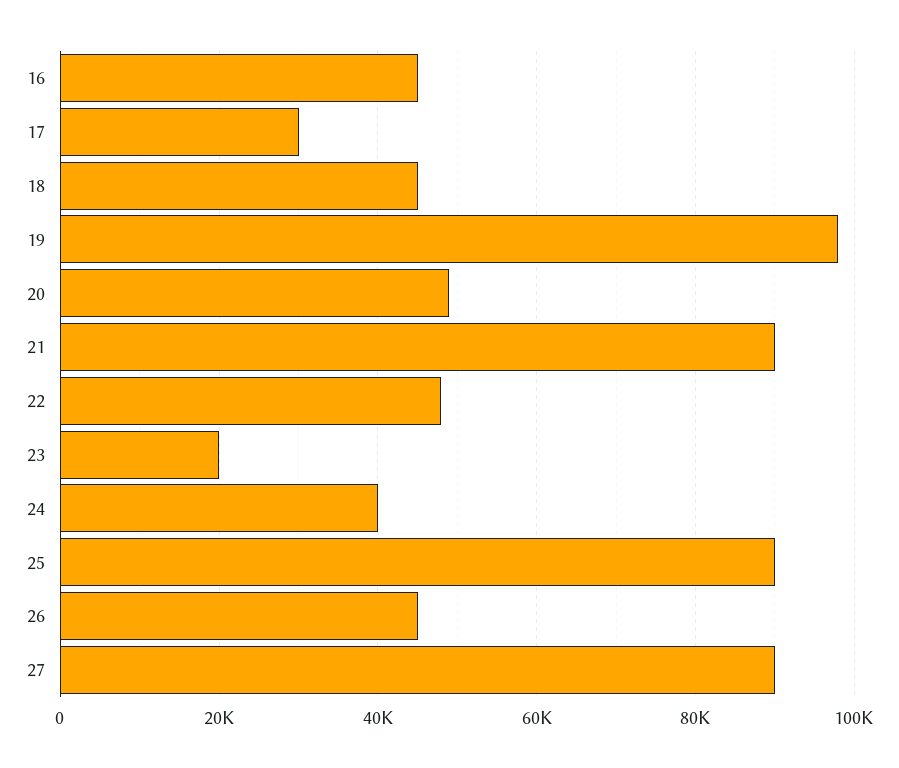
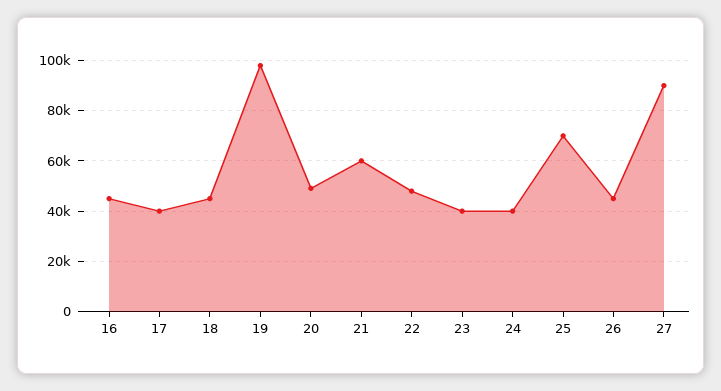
17: 30000 -> 40000
21: 90000 -> 60000
23: 20000 -> 40000
25: 90000 -> 70000

